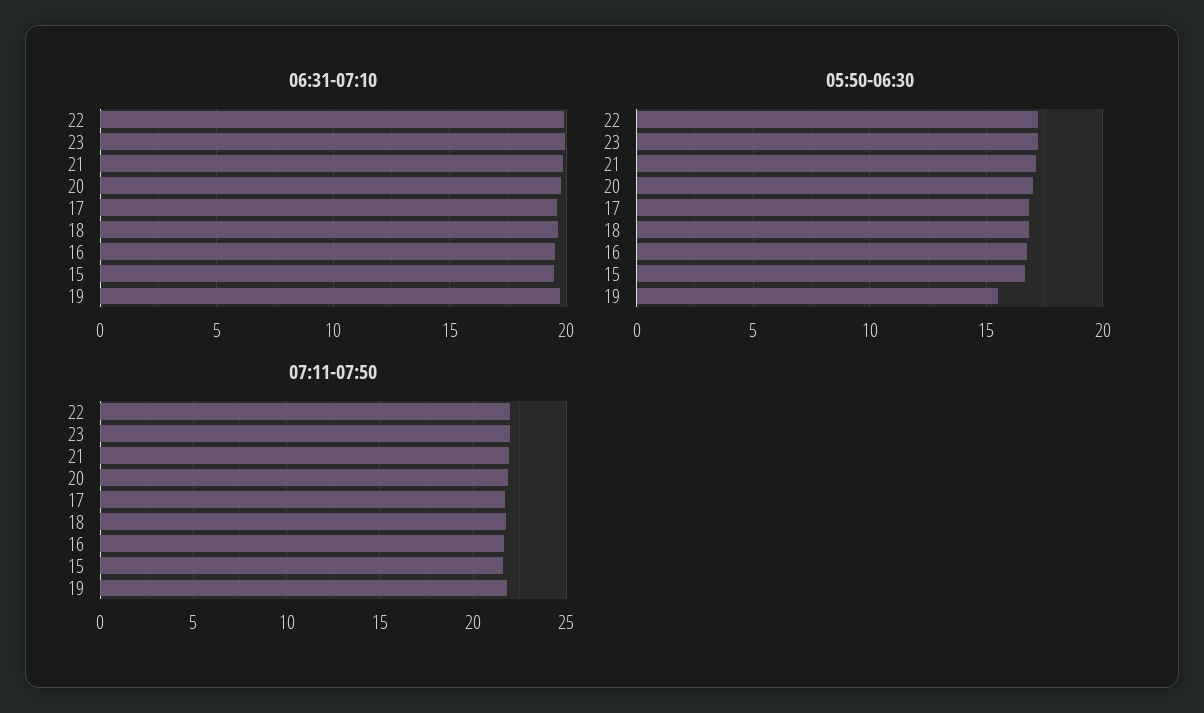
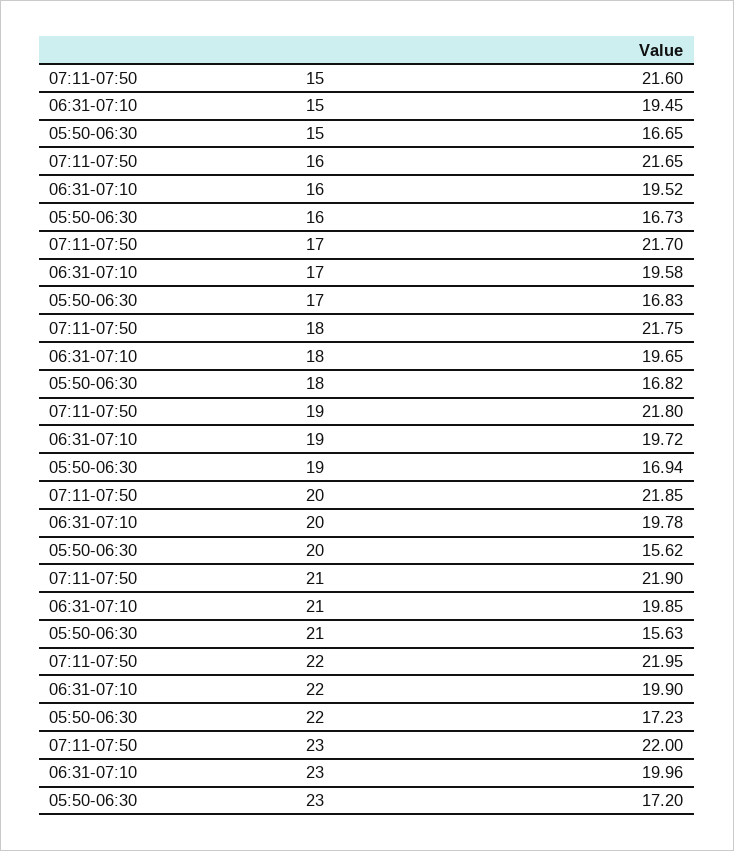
05:50-06:30, 21: 17 -> 15.63
05:50-06:30, 20: 17 -> 15.62
05:50-06:30, 19: 15.5 -> 16.94

